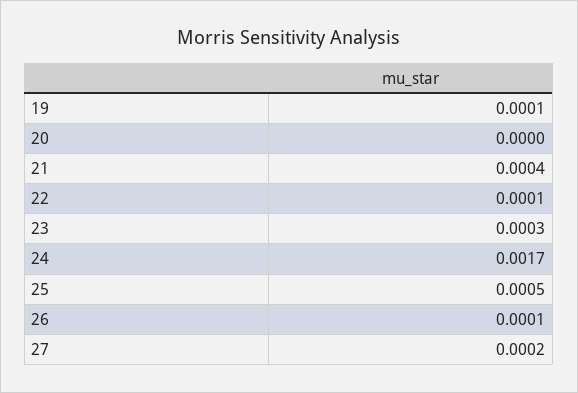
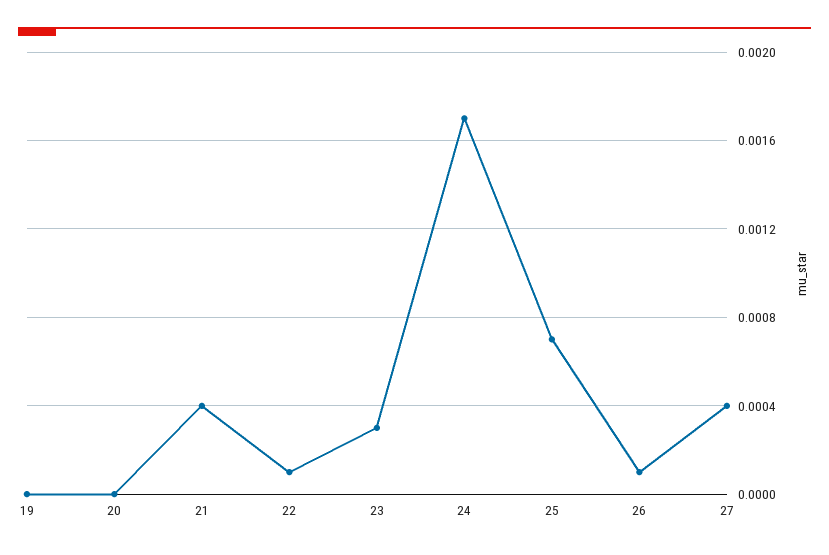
19: 0.0001 -> 0
25: 0.0005 -> 0.0007
27: 0.0002 -> 0.0004

